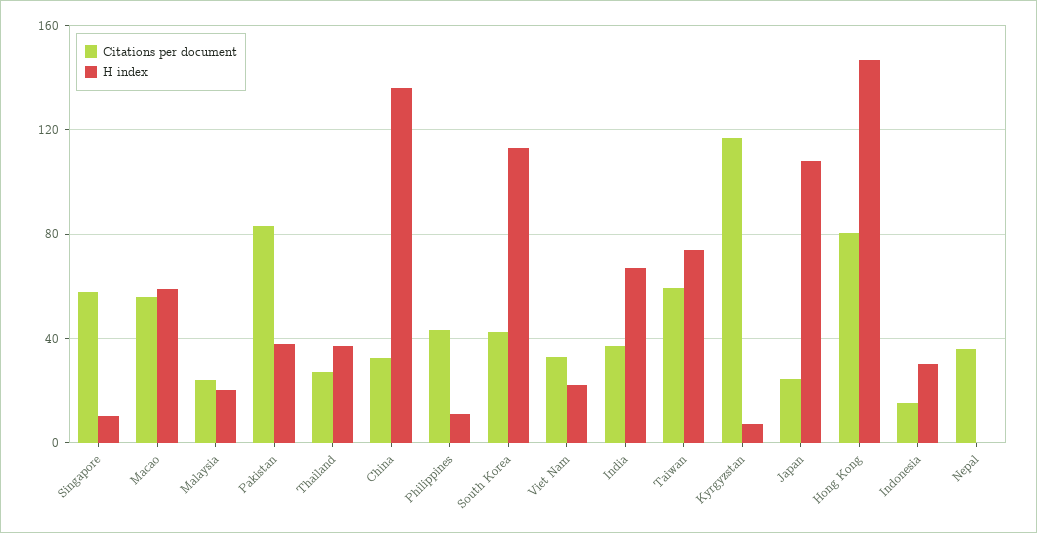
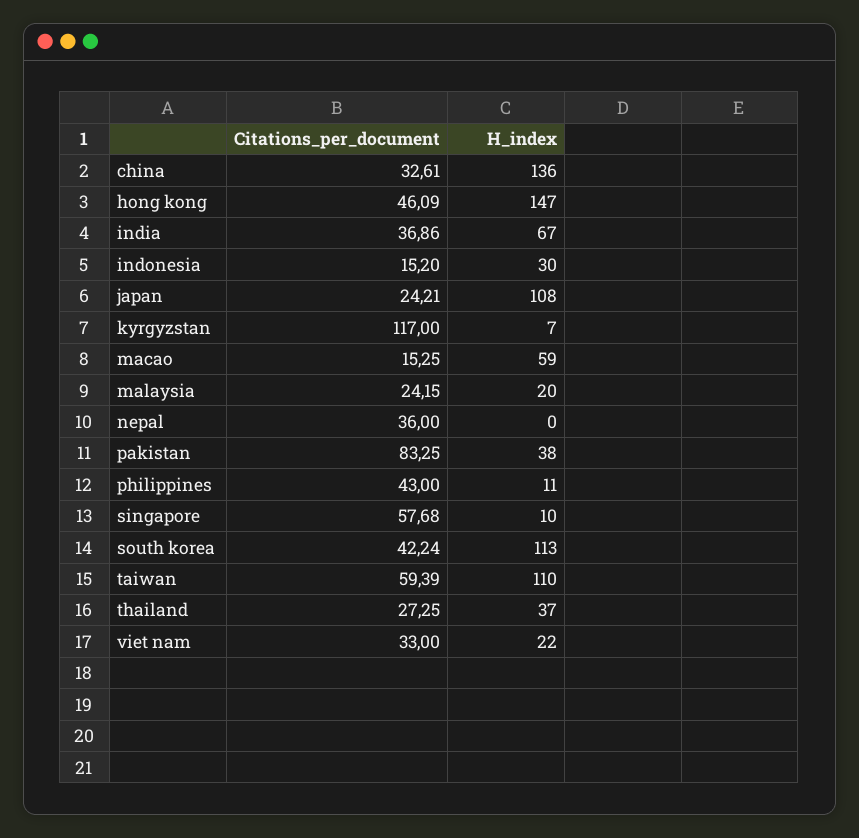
Citations per document, Macao: 55 -> 15.25
H index, Taiwan: 75 -> 110
Citations per document, Hong Kong: 80 -> 46.09

